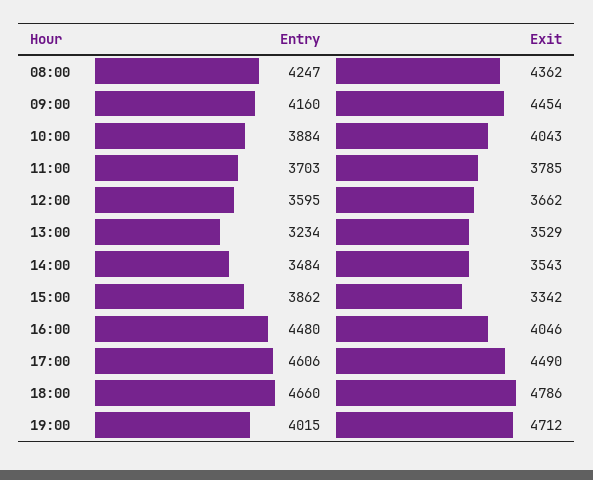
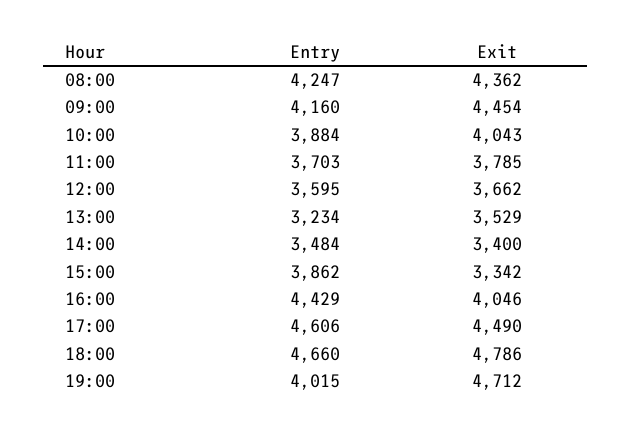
Exit, 14:00: 3543 -> 3400
Entry, 16:00: 4480 -> 4429

